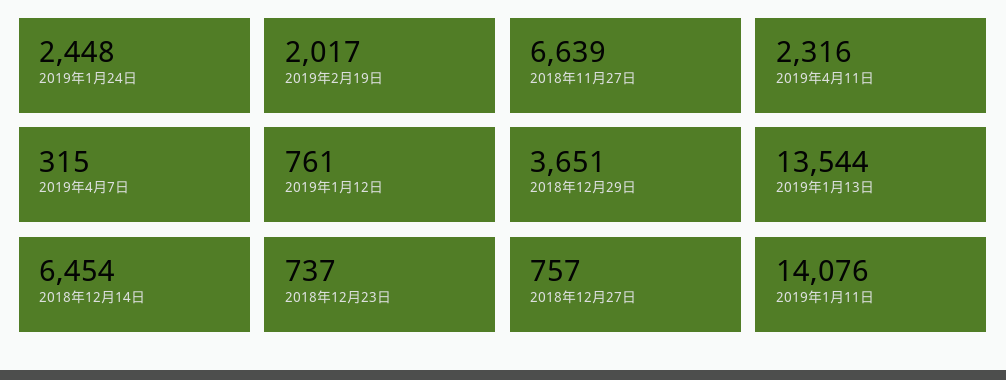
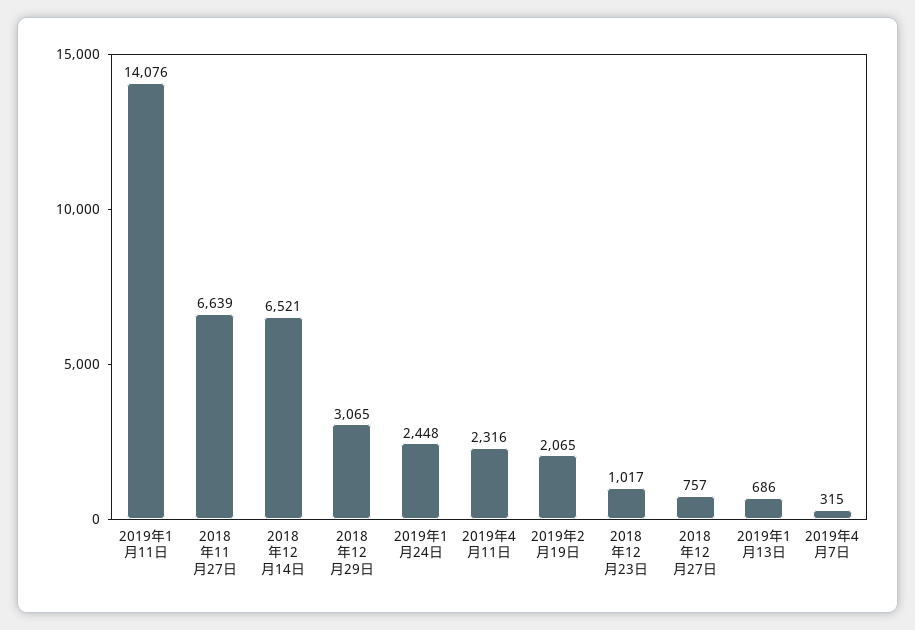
2019年2月19日: 2017 -> 2065
2019年1月12日: 761 -> none
2018年12月29日: 3651 -> 3065
2019年1月13日: 13544 -> 686
2018年12月14日: 6454 -> 6521
2018年12月23日: 737 -> 1017

